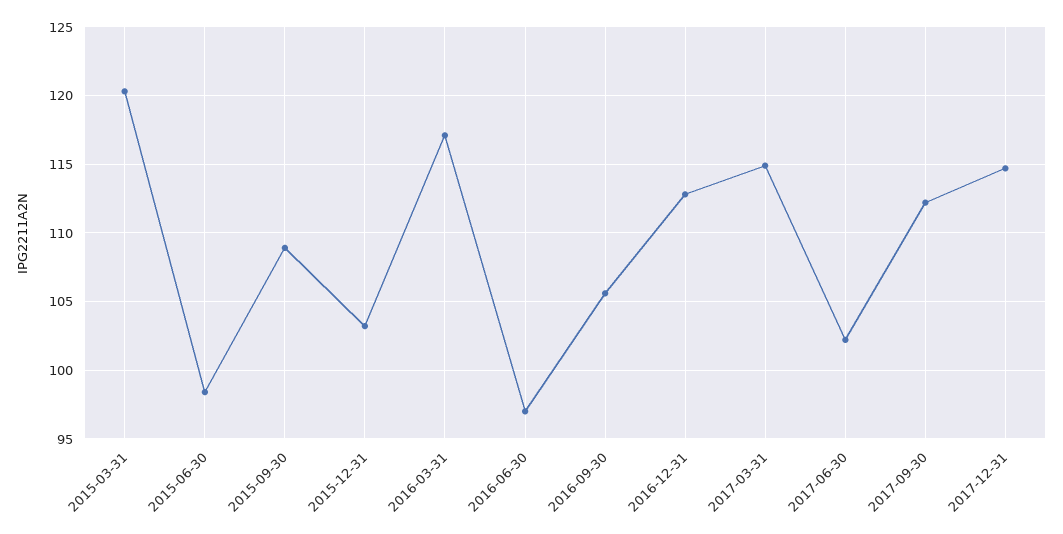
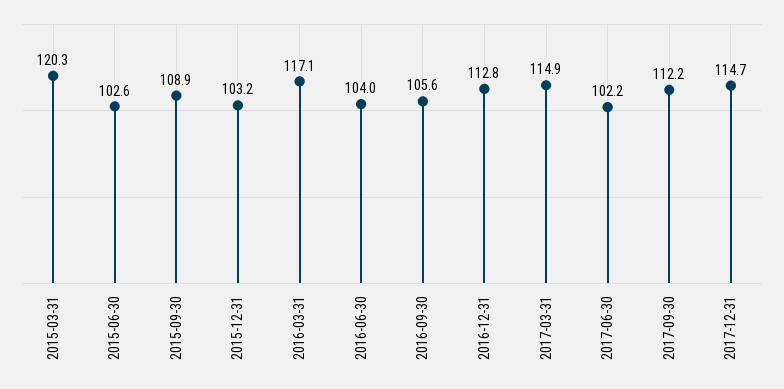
2015-06-30: 98.5 -> 102.6
2016-06-30: 97 -> 104

